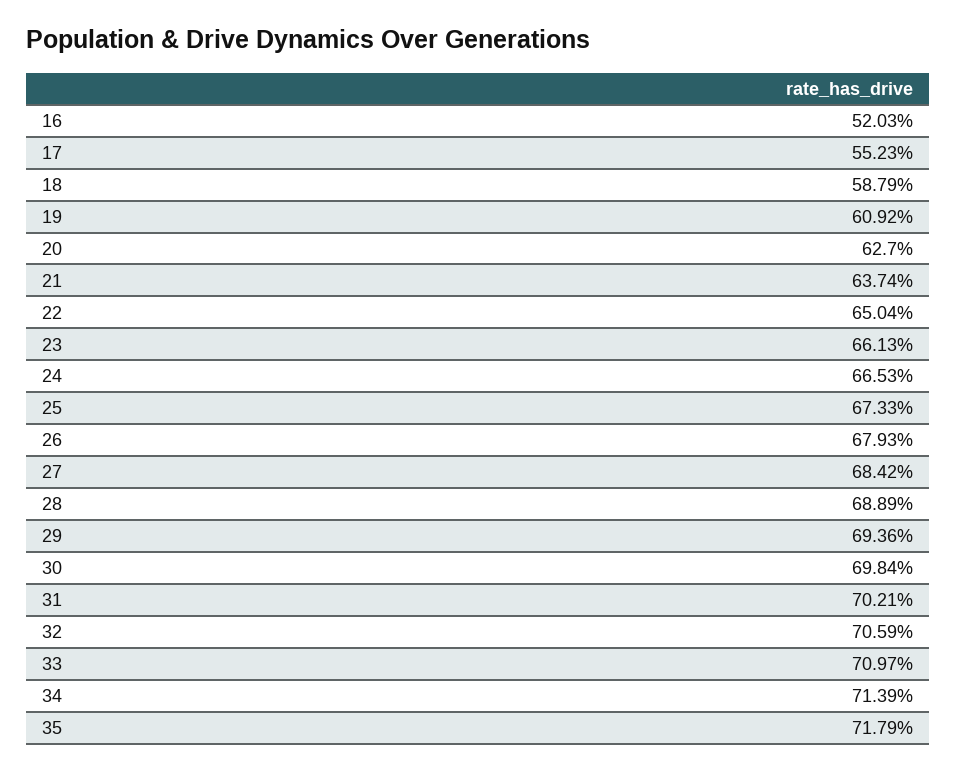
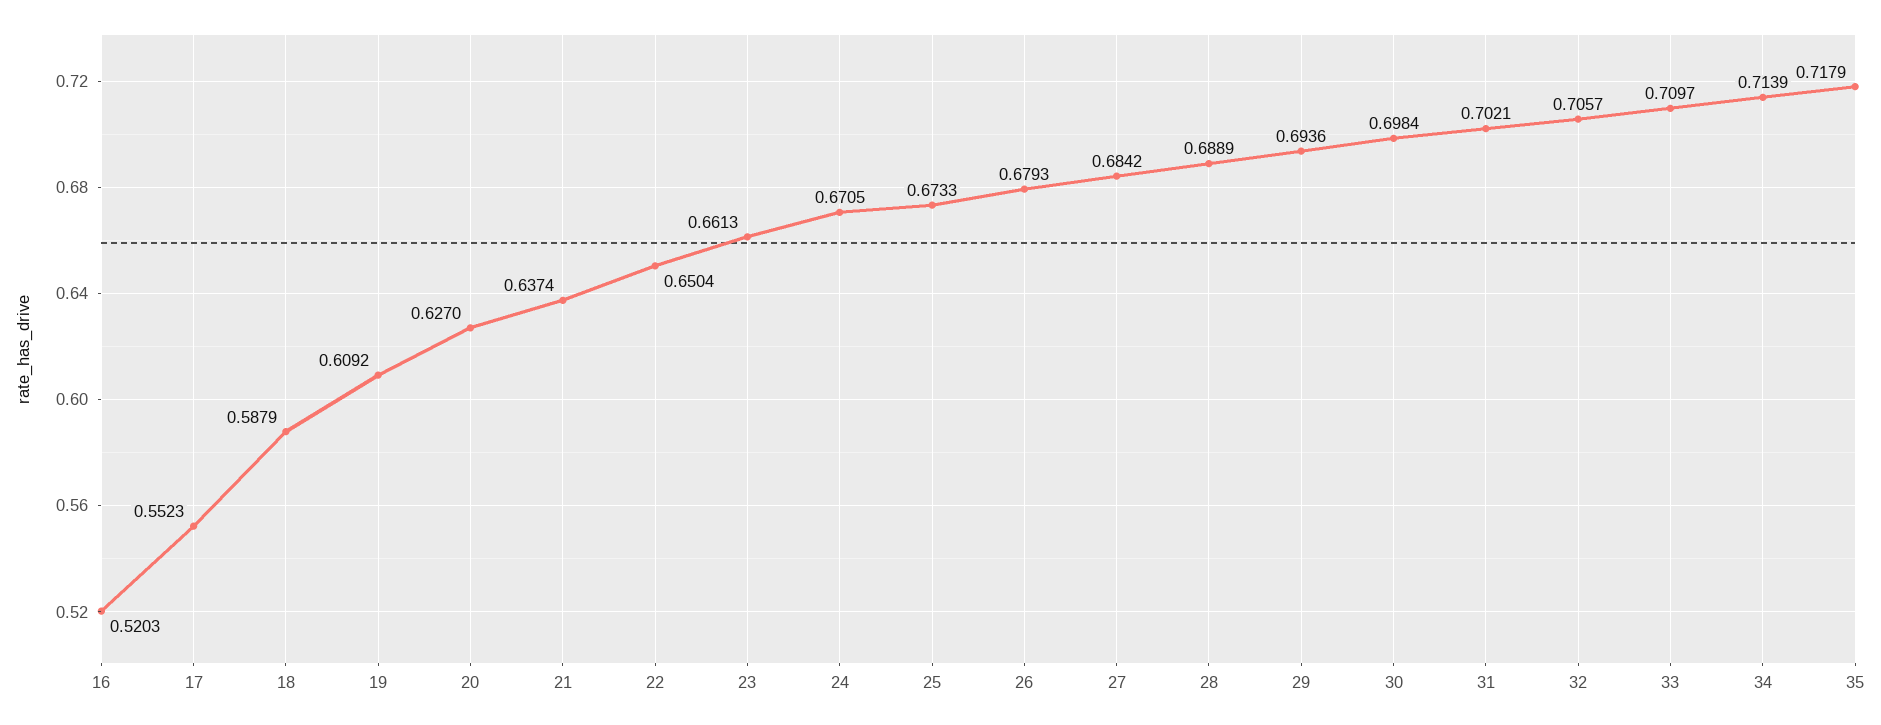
24: 0.6653 -> 0.6705
32: 0.7059 -> 0.7057

